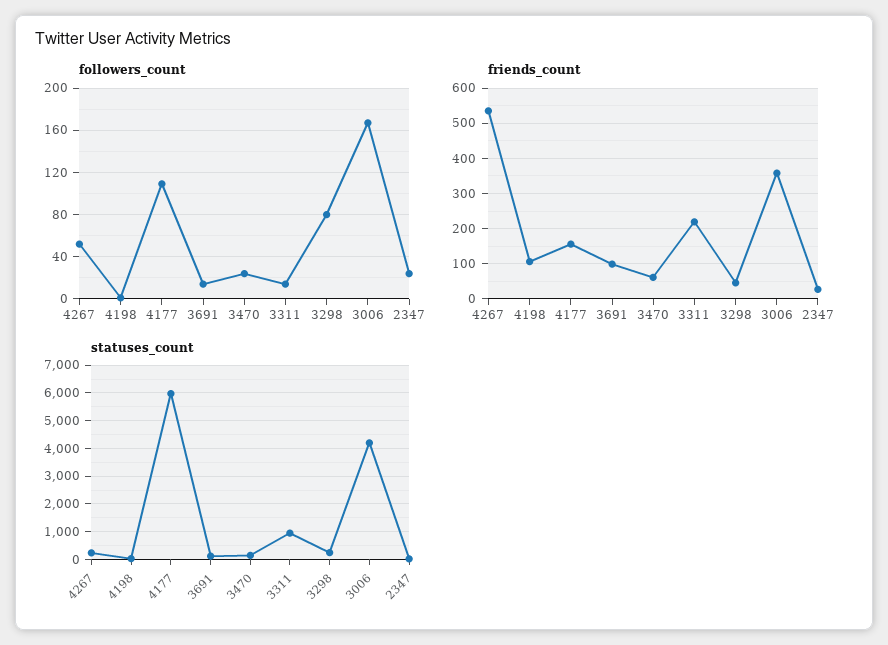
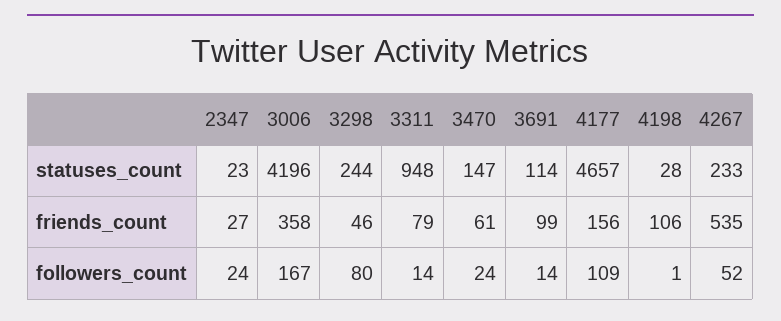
friends_count, 3311: 220 -> 79
statuses_count, 4177: 6000 -> 4657

